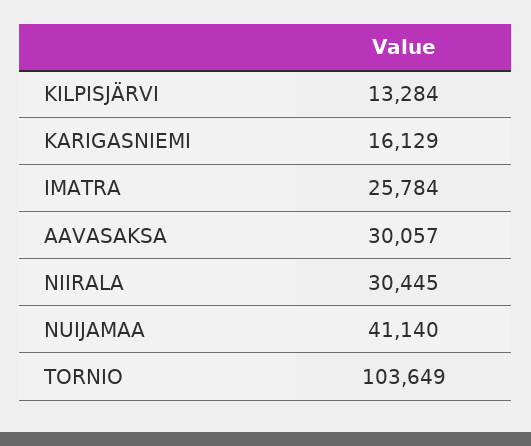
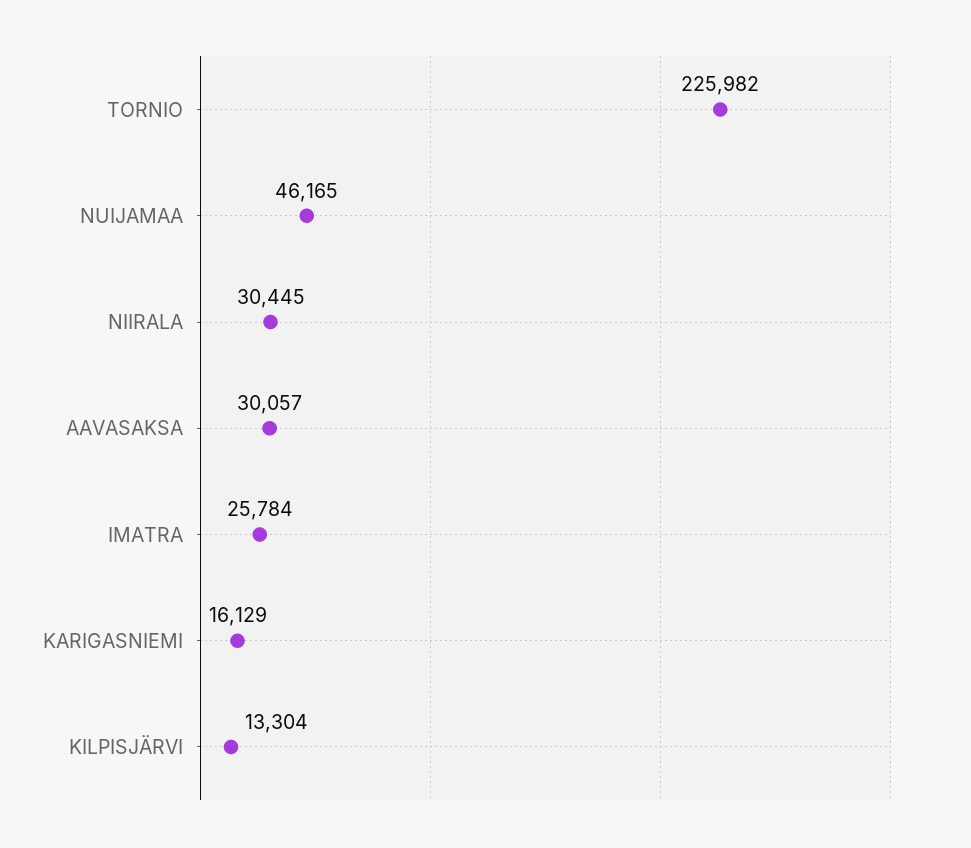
KILPISJÄRVI: 13284 -> 13304
NUIJAMAA: 41140 -> 46165
TORNIO: 103649 -> 225982

